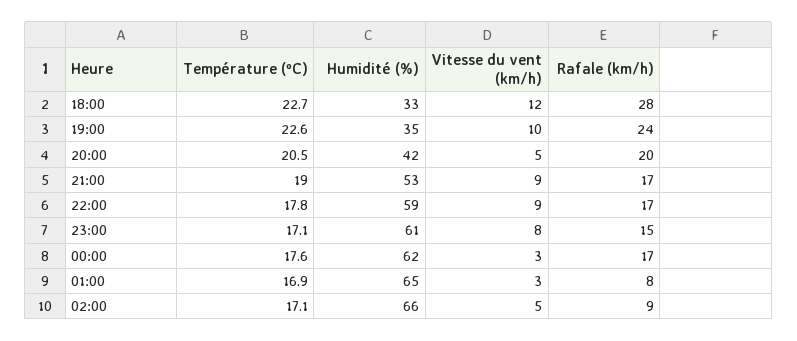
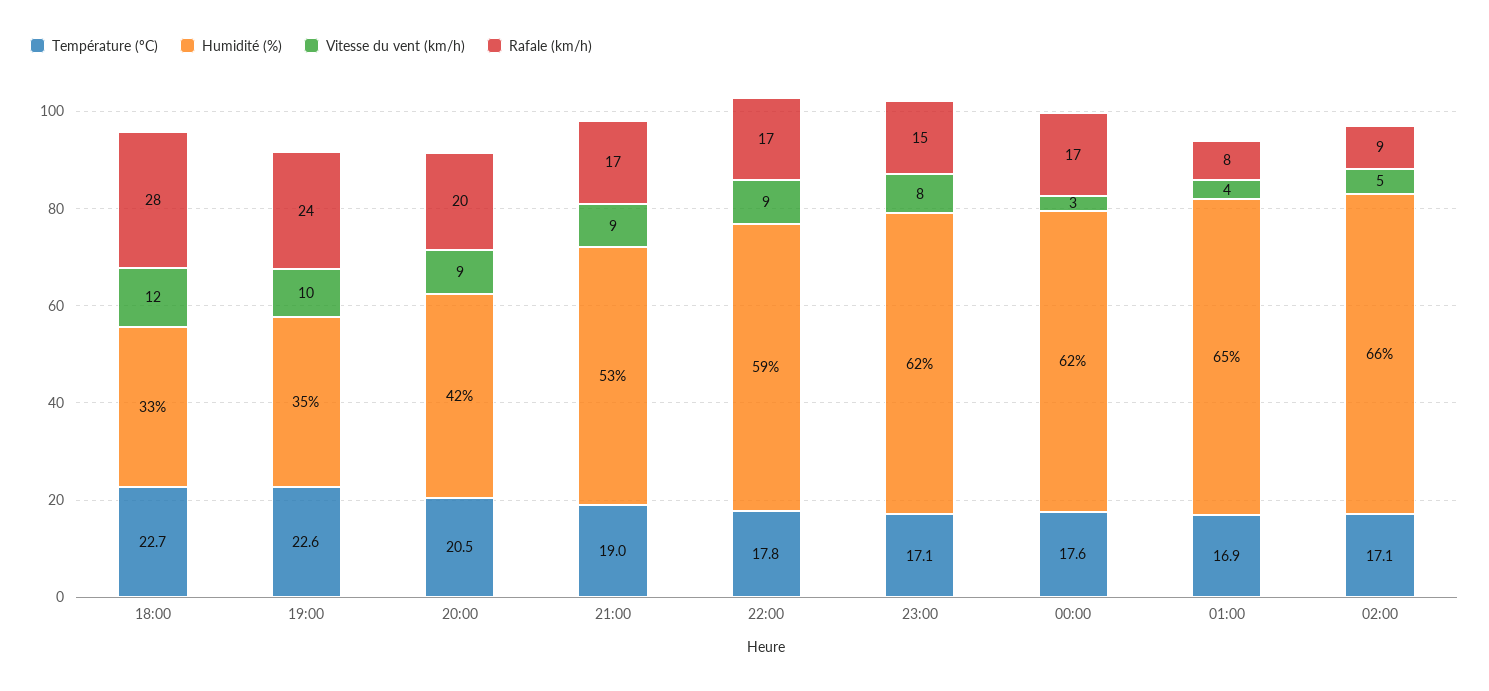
Vitesse du vent (km/h), 20:00: 5 -> 9
Humidité (%), 23:00: 61 -> 62
Vitesse du vent (km/h), 01:00: 3 -> 4

